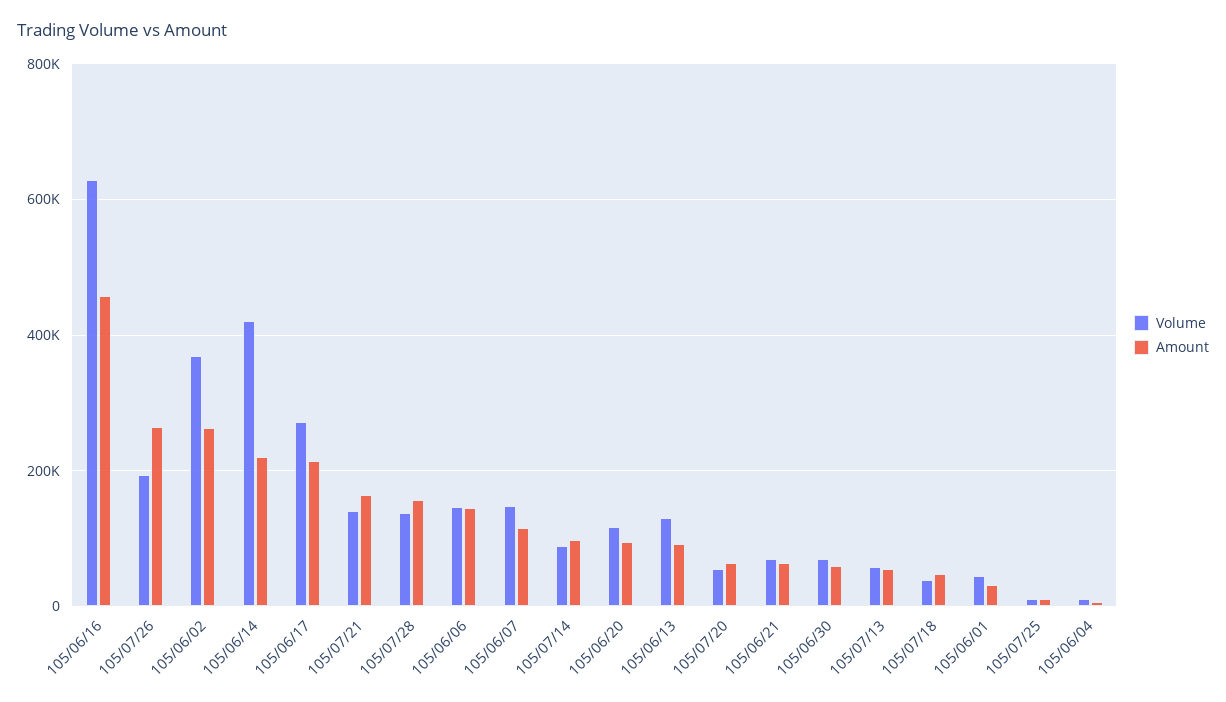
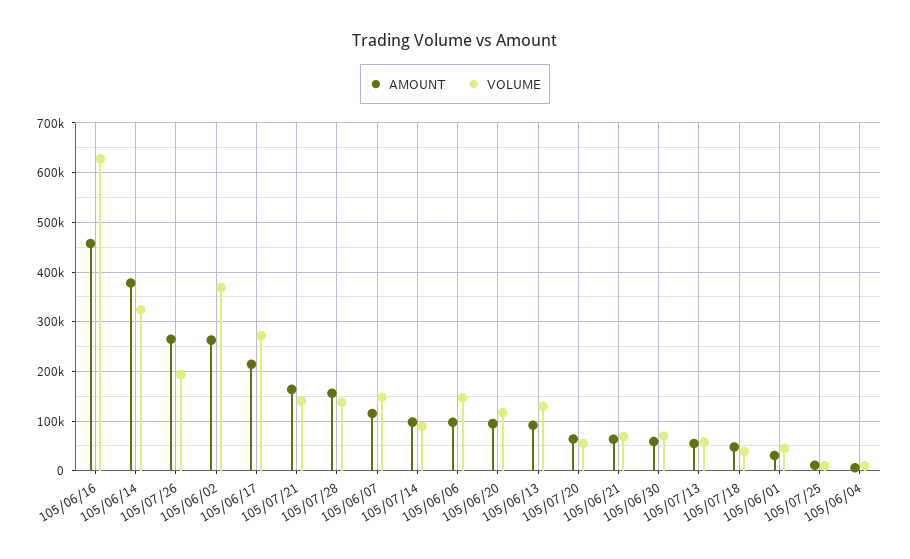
Volume, 105/06/14: 420000 -> 320000
Amount, 105/06/14: 220000 -> 380000
Amount, 105/06/06: 140000 -> 100000

